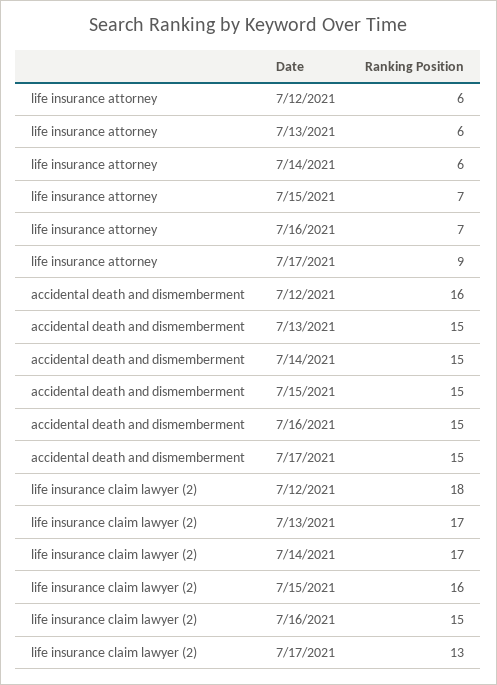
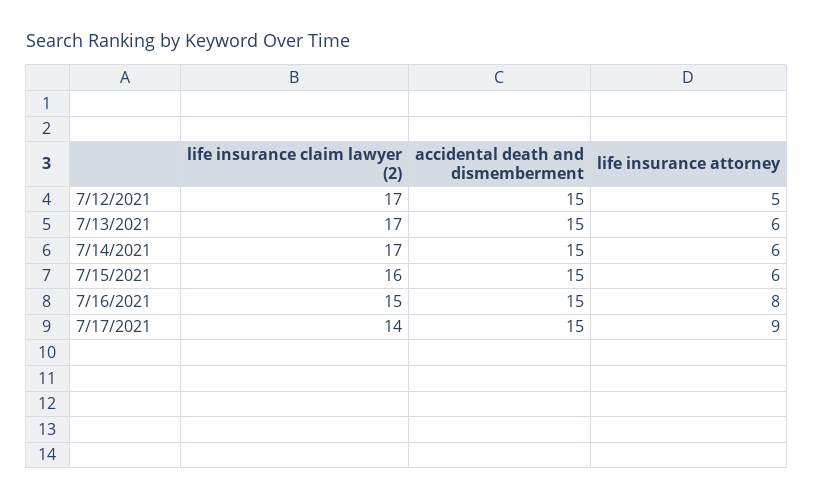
life insurance attorney, 7/12/2021: 6 -> 5
life insurance attorney, 7/15/2021: 7 -> 6
life insurance attorney, 7/16/2021: 7 -> 8
accidental death and dismemberment, 7/12/2021: 16 -> 15
life insurance claim lawyer (2), 7/12/2021: 18 -> 17
life insurance claim lawyer (2), 7/17/2021: 13 -> 14

